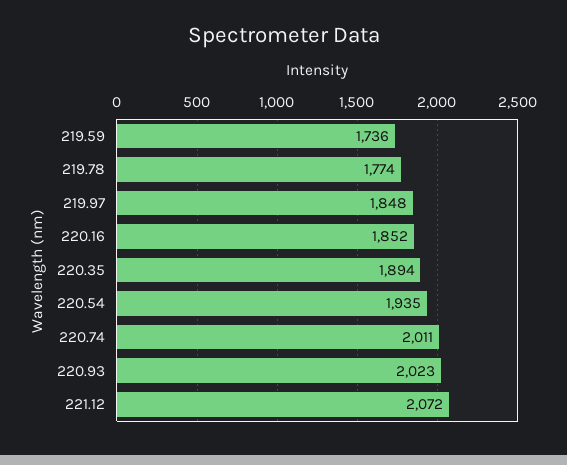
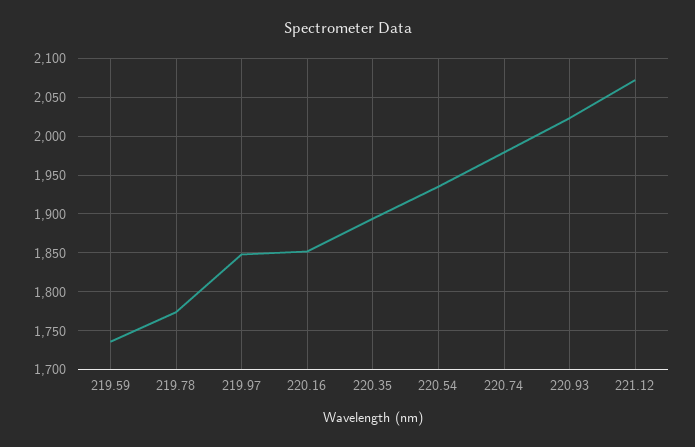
220.74: 2011 -> 1980

